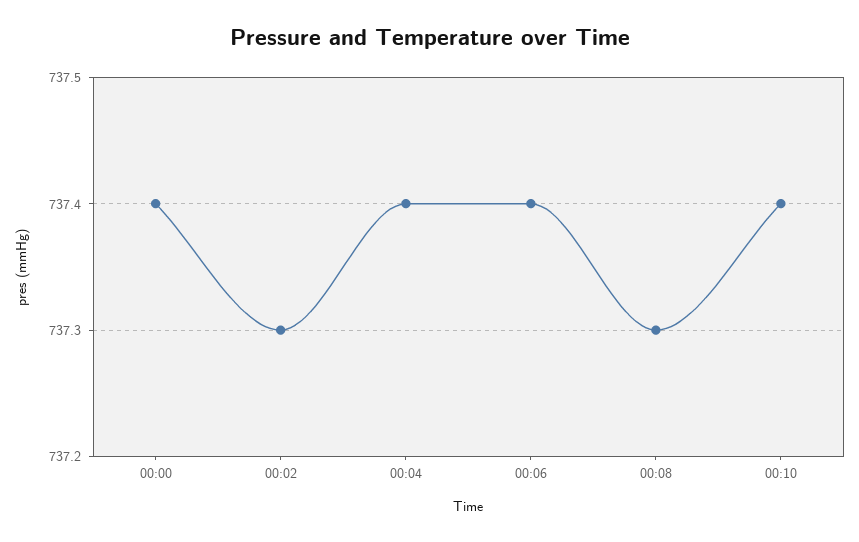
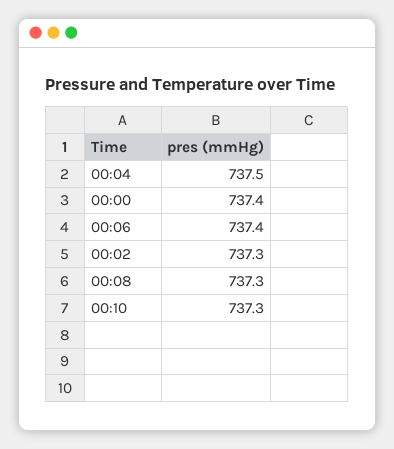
00:04: 737.4 -> 737.5
00:10: 737.4 -> 737.3

